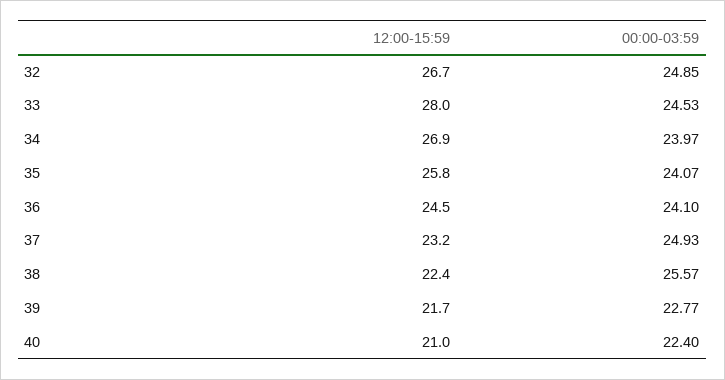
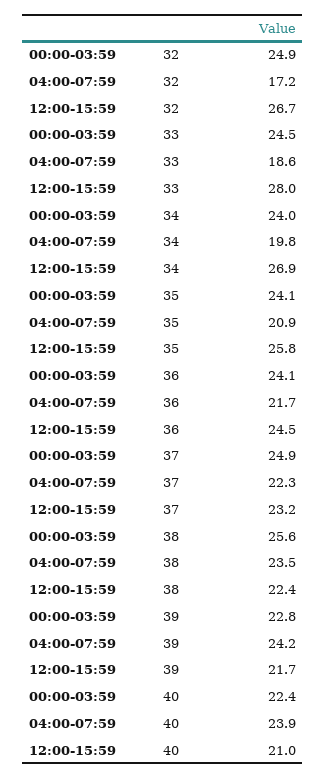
04:00-07:59, 32: none -> 17.2
04:00-07:59, 33: none -> 18.6
04:00-07:59, 34: none -> 19.8
04:00-07:59, 35: none -> 20.9
04:00-07:59, 36: none -> 21.7
04:00-07:59, 37: none -> 22.3
04:00-07:59, 38: none -> 23.5
04:00-07:59, 39: none -> 24.2
04:00-07:59, 40: none -> 23.9

